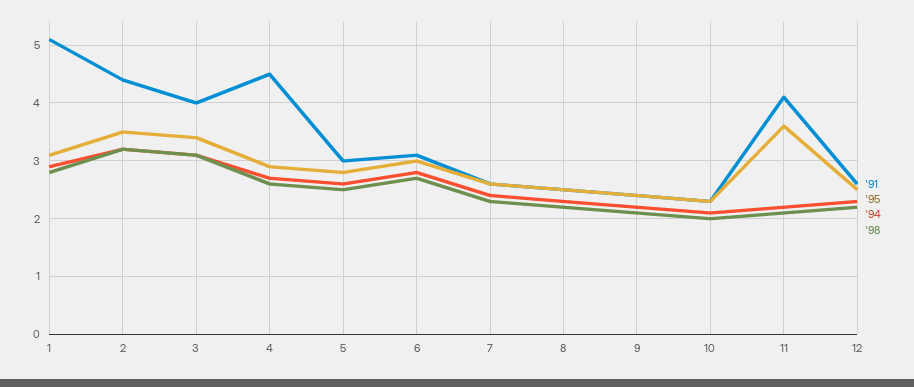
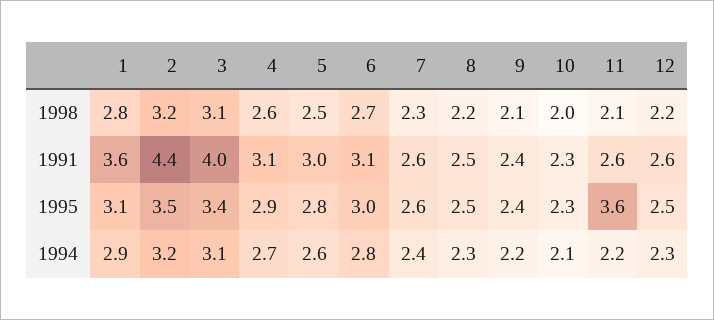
'91, 1: 5 -> 3.6
'91, 4: 4.5 -> 3.1
'91, 11: 4 -> 2.6

